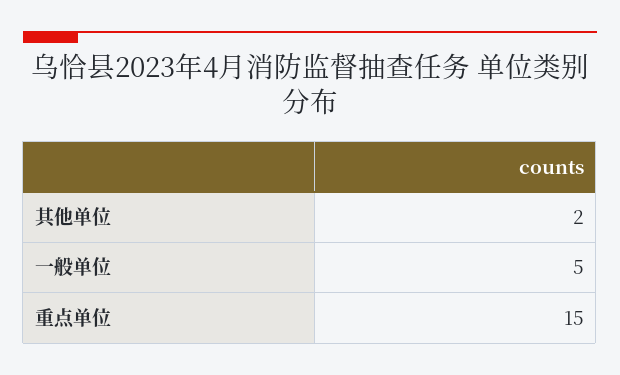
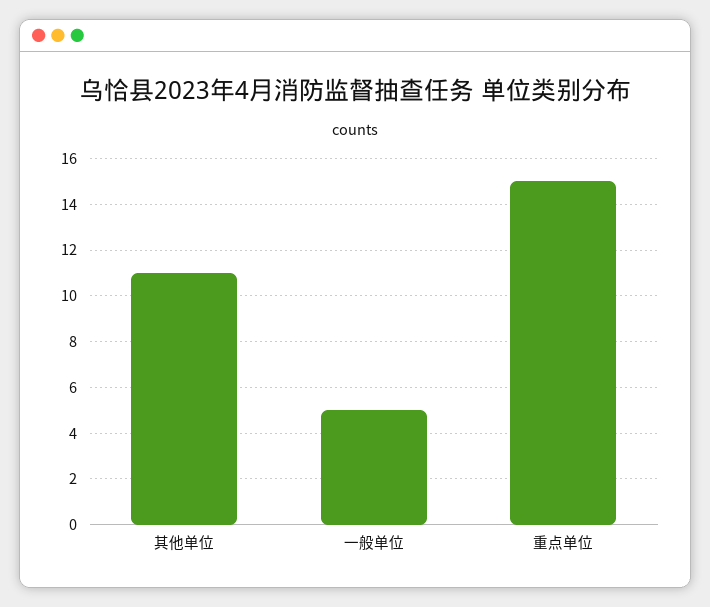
其他单位: 2 -> 11

